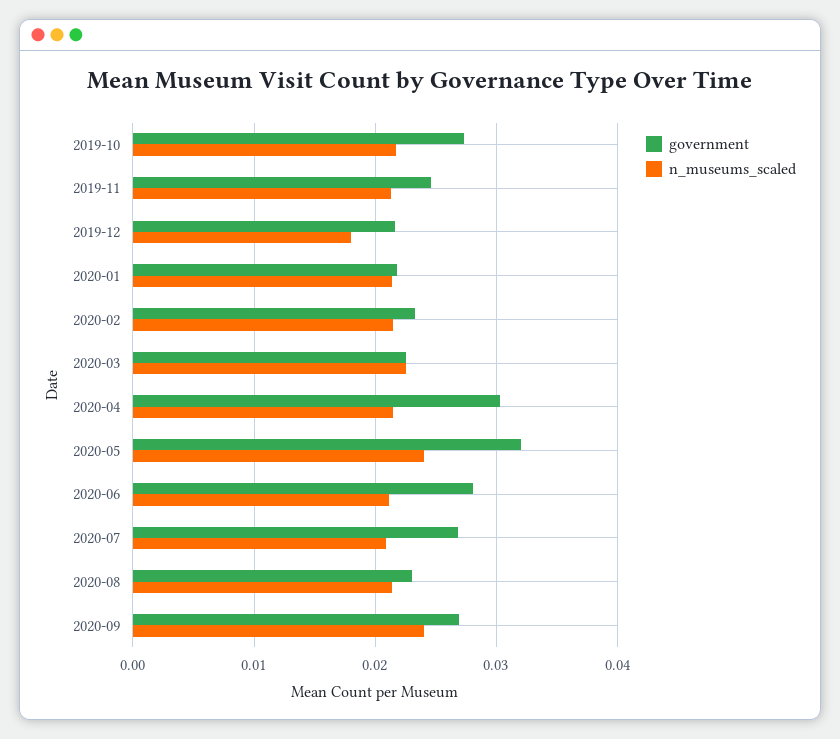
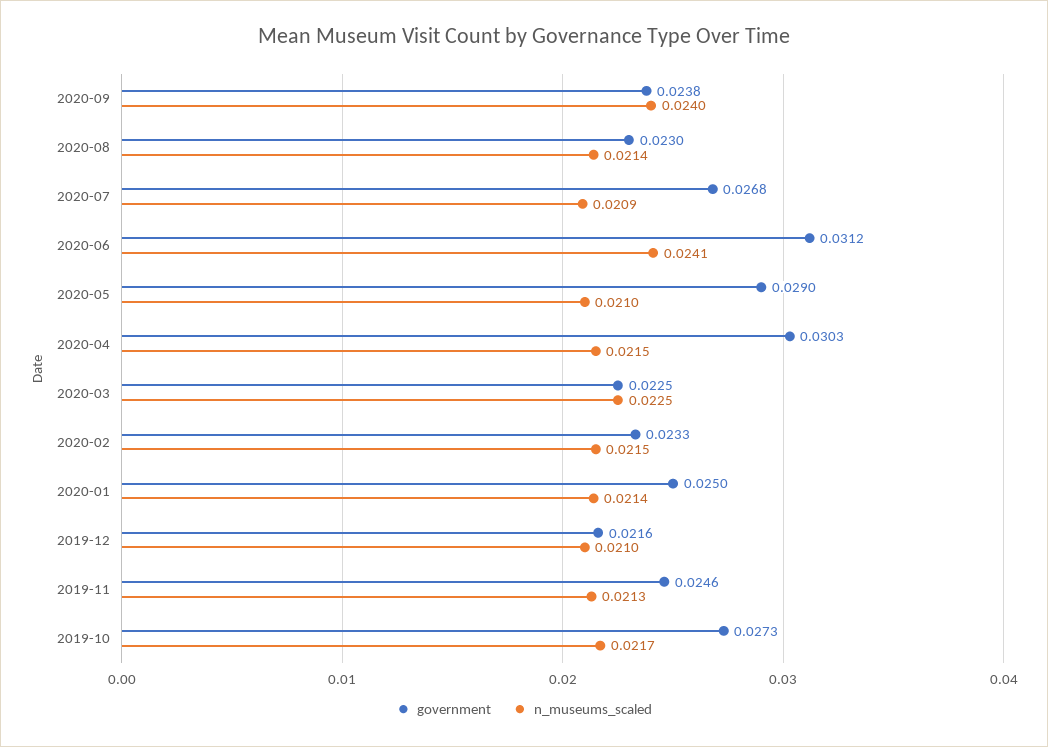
n_museums_scaled, 2019-12: 0.018 -> 0.021
government, 2020-01: 0.022 -> 0.025
government, 2020-05: 0.032 -> 0.029
n_museums_scaled, 2020-05: 0.024 -> 0.021
government, 2020-06: 0.028 -> 0.0312
n_museums_scaled, 2020-06: 0.021 -> 0.0241
government, 2020-09: 0.027 -> 0.0238

